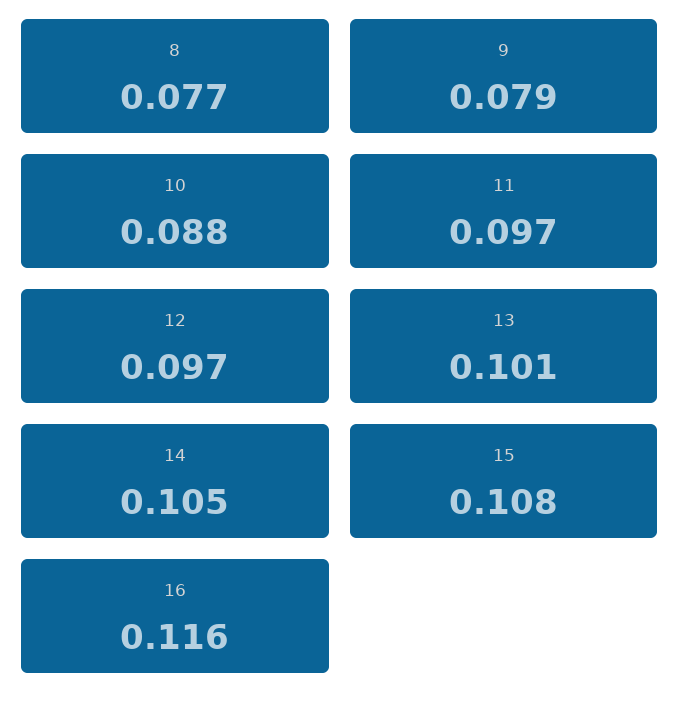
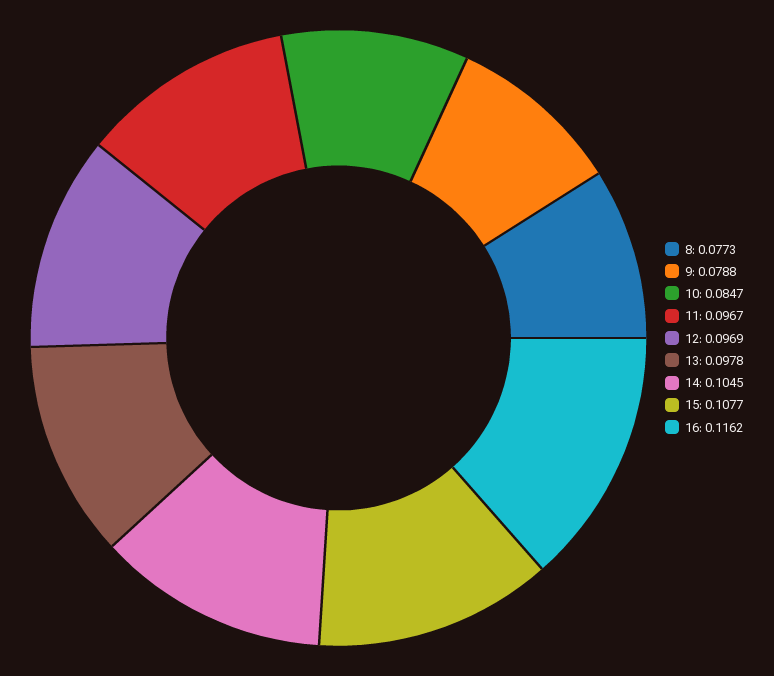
10: 0.088 -> 0.0847
13: 0.101 -> 0.0978

